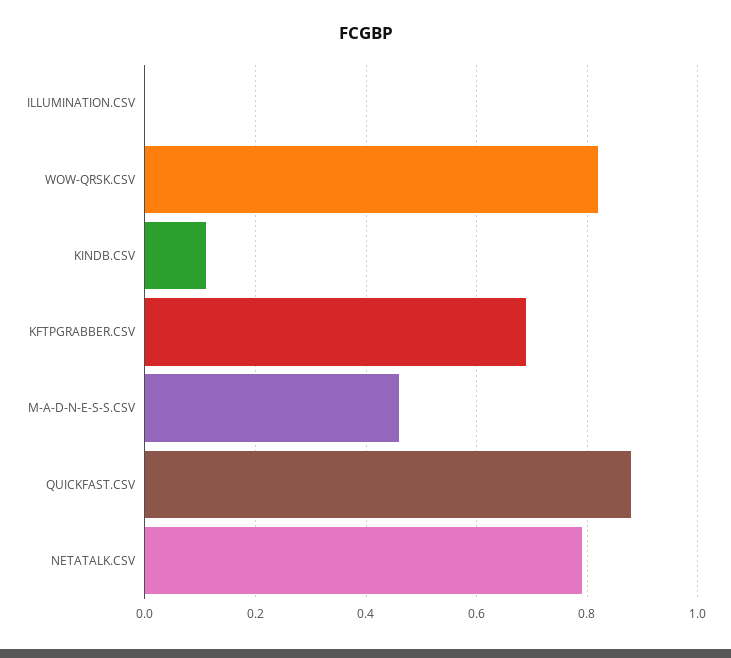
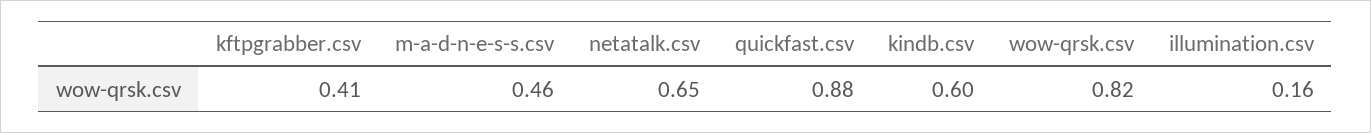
ILLUMINATION.CSV: 0 -> 0.16
KINDB.CSV: 0.1 -> 0.6
KFTPGRABBER.CSV: 0.7 -> 0.41
NETATALK.CSV: 0.8 -> 0.65

